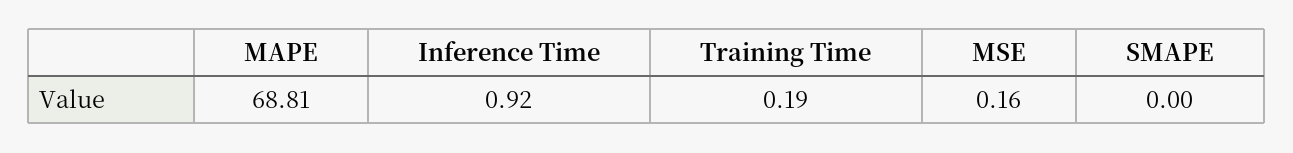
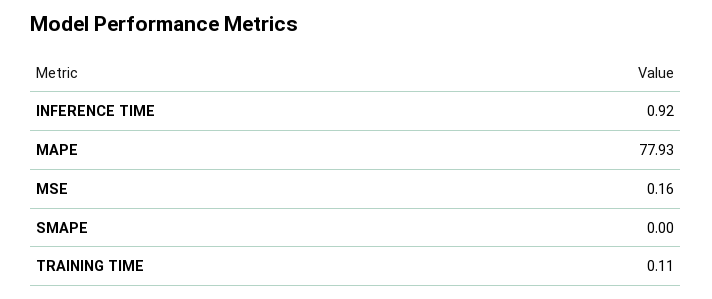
MAPE: 68.81 -> 77.93
Training Time: 0.19 -> 0.11

